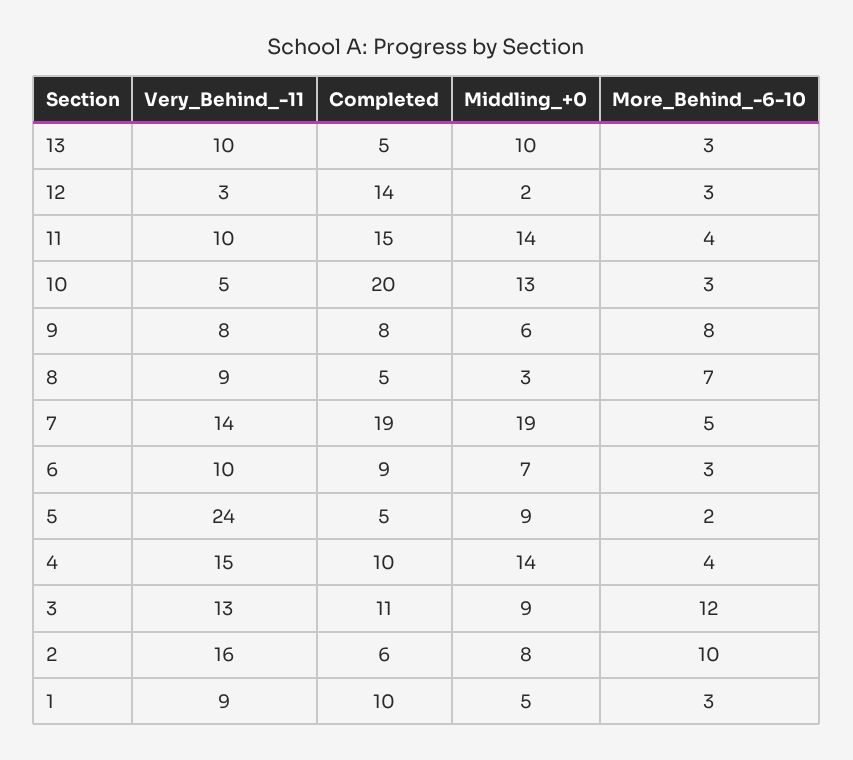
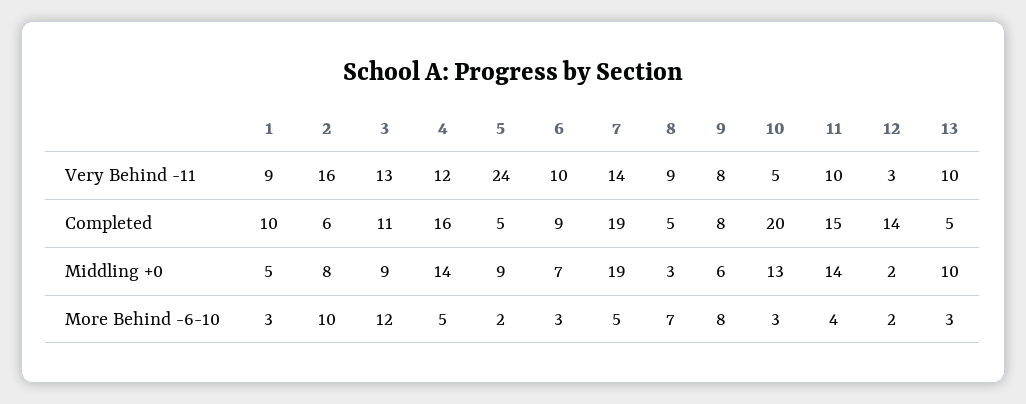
More_Behind_-6-10, 12: 3 -> 2
Very_Behind_-11, 4: 15 -> 12
Completed, 4: 10 -> 16
More_Behind_-6-10, 4: 4 -> 5

